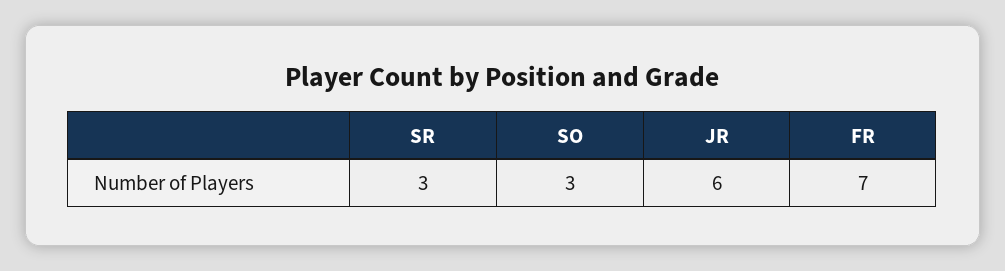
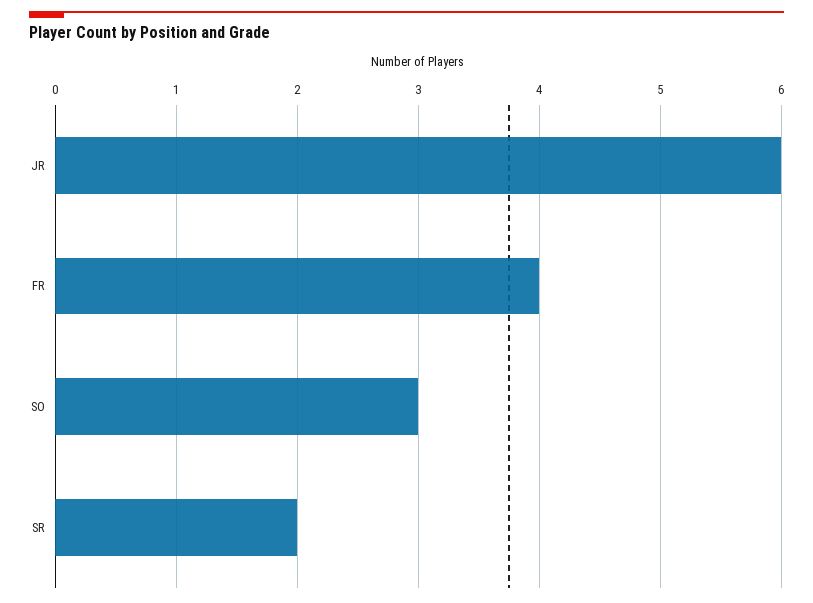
SR: 3 -> 2
FR: 7 -> 4

